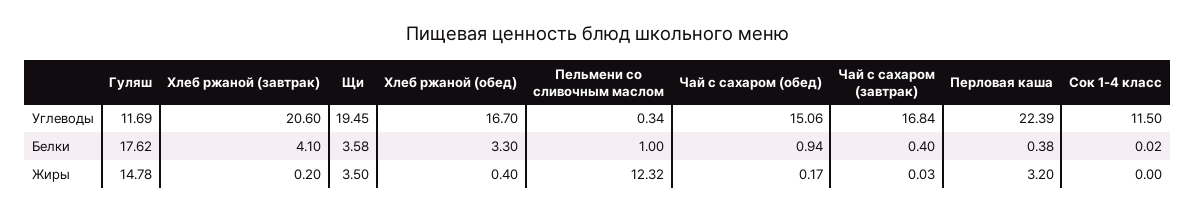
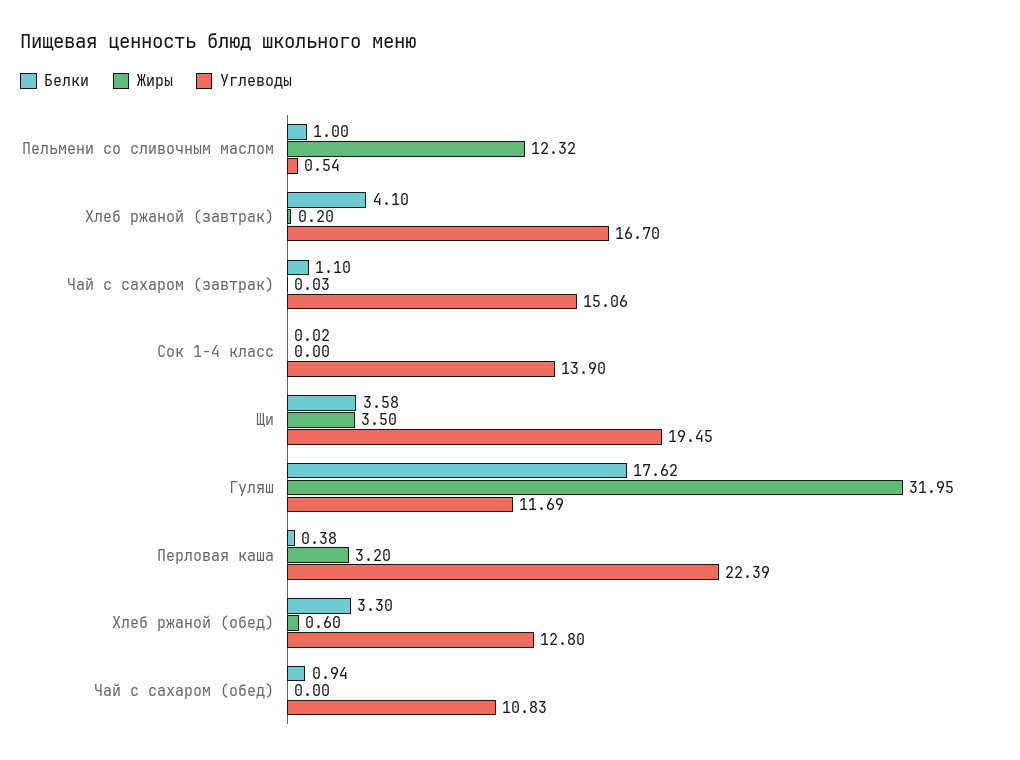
Углеводы, Хлеб ржаной (завтрак): 20.6 -> 16.7
Углеводы, Хлеб ржаной (обед): 16.7 -> 12.8
Углеводы, Пельмени со сливочным маслом: 0.34 -> 0.54
Углеводы, Чай с сахаром (обед): 15.06 -> 10.83
Углеводы, Чай с сахаром (завтрак): 16.84 -> 15.06
Углеводы, Сок 1-4 класс: 11.5 -> 13.9
Белки, Чай с сахаром (завтрак): 0.4 -> 1.1
Жиры, Гуляш: 14.78 -> 31.95
Жиры, Хлеб ржаной (обед): 0.4 -> 0.6
Жиры, Чай с сахаром (обед): 0.17 -> 0

